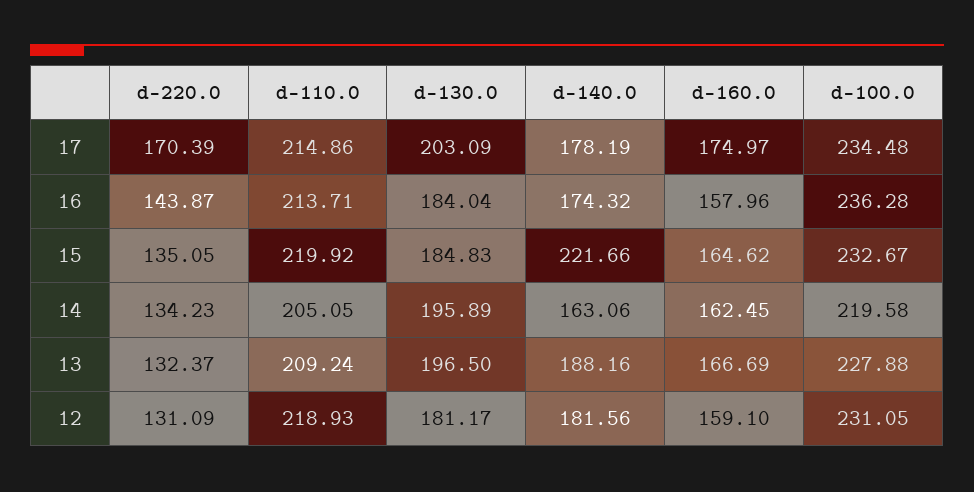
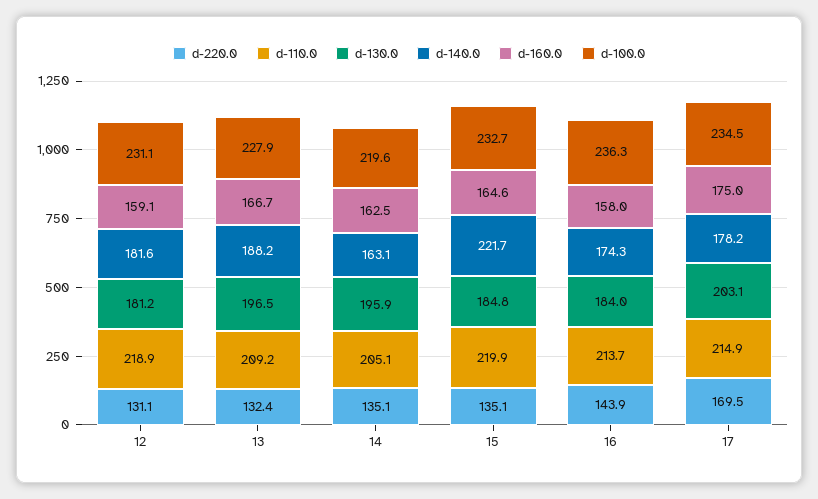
d-220.0, 17: 170.39 -> 169.5
d-220.0, 14: 134.23 -> 135.1

